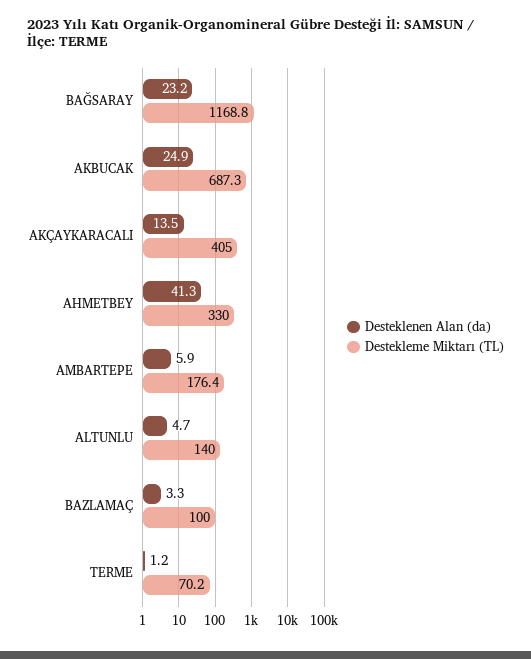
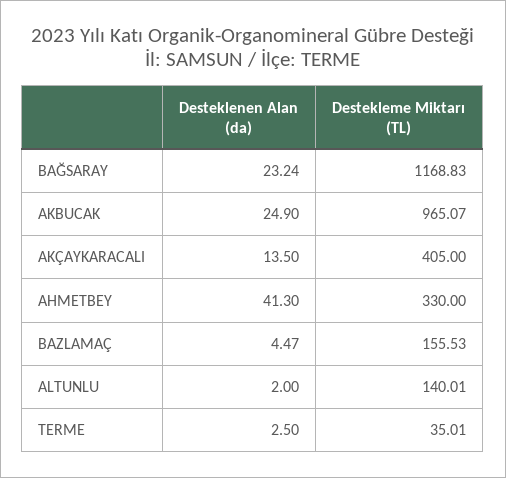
Destekleme Miktarı (TL), AKBUCAK: 687.3 -> 965.07
Desteklenen Alan (da), AMBARTEPE: 5.9 -> none
Destekleme Miktarı (TL), AMBARTEPE: 176.4 -> none
Desteklenen Alan (da), ALTUNLU: 4.7 -> 2
Desteklenen Alan (da), BAZLAMAÇ: 3.3 -> 4.47
Destekleme Miktarı (TL), BAZLAMAÇ: 100 -> 155.53
Desteklenen Alan (da), TERME: 1.2 -> 2.5
Destekleme Miktarı (TL), TERME: 70.2 -> 35.01

